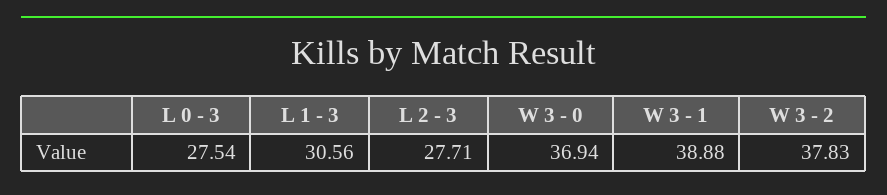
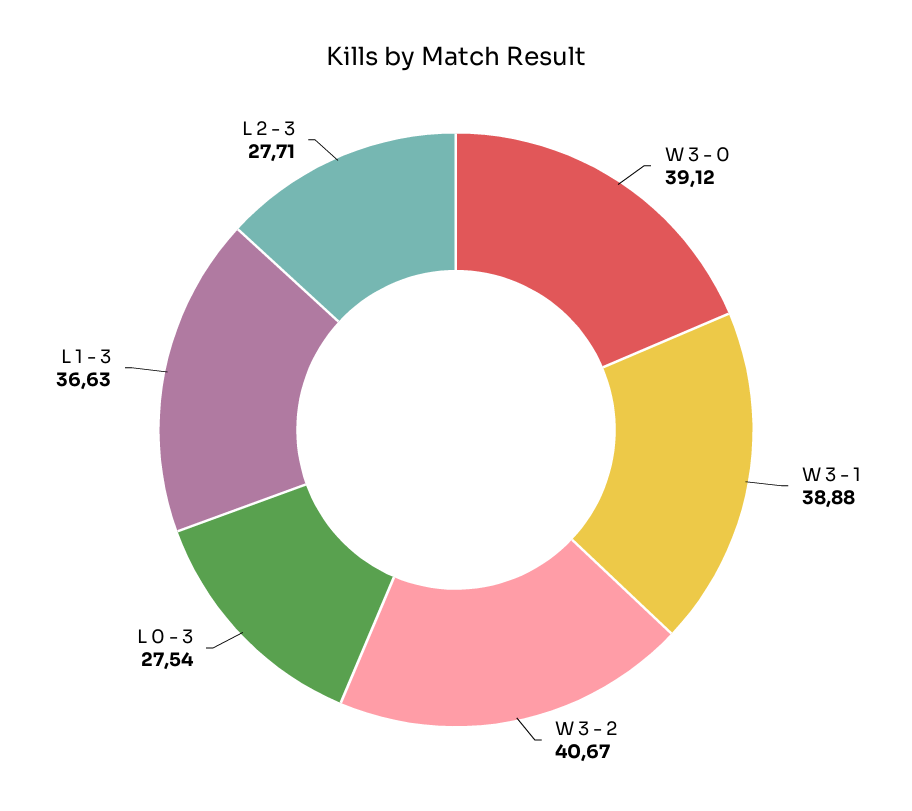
L 1 - 3: 30.56 -> 36.63
W 3 - 0: 36.94 -> 39.12
W 3 - 2: 37.83 -> 40.67

